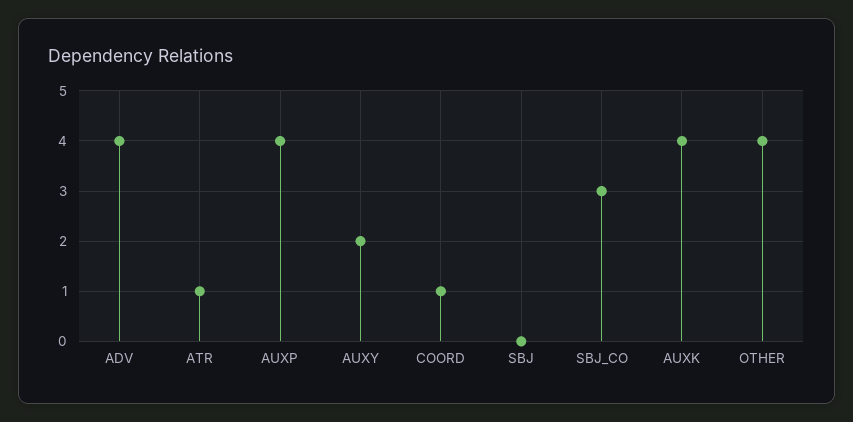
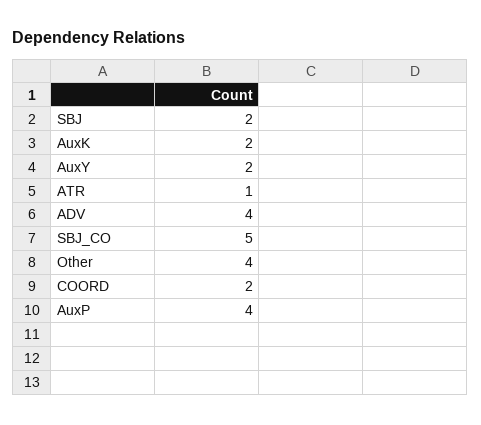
COORD: 1 -> 2
SBJ: 0 -> 2
SBJ_CO: 3 -> 5
AUXK: 4 -> 2

